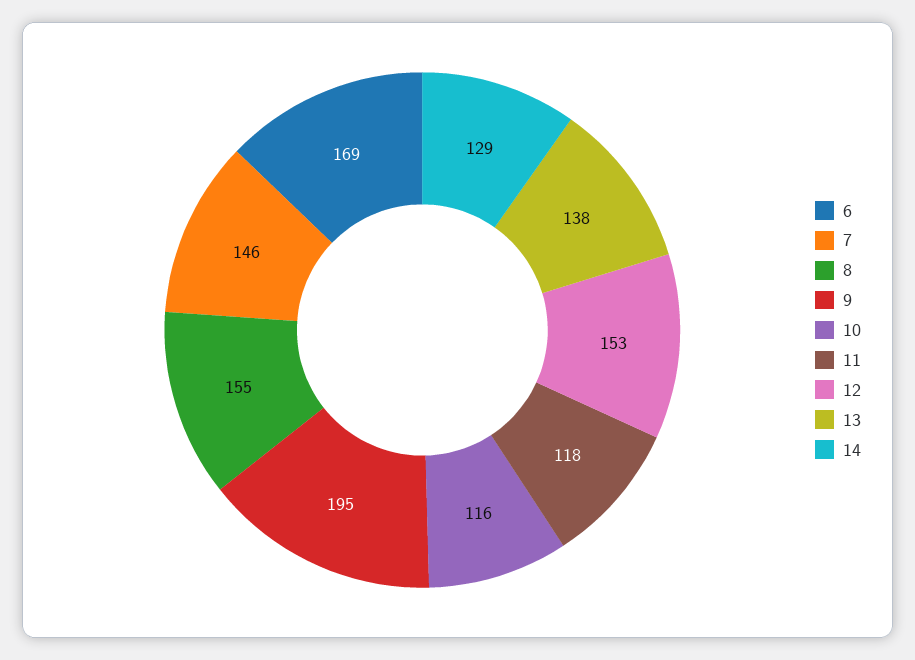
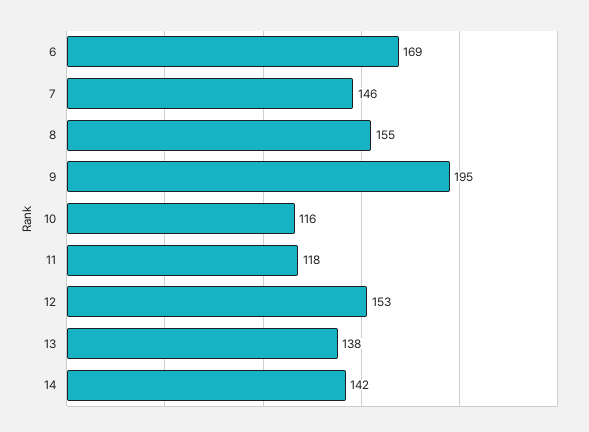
14: 129 -> 142

